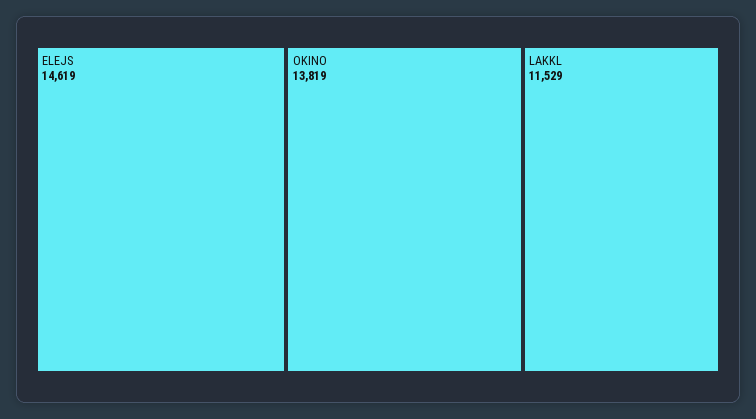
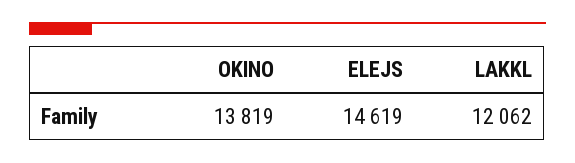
LAKKL: 11529 -> 12062

